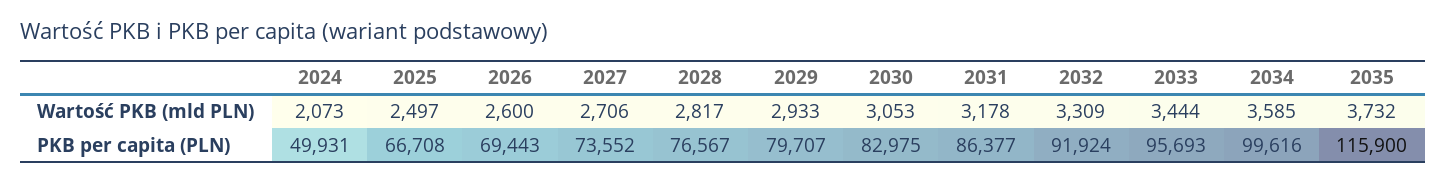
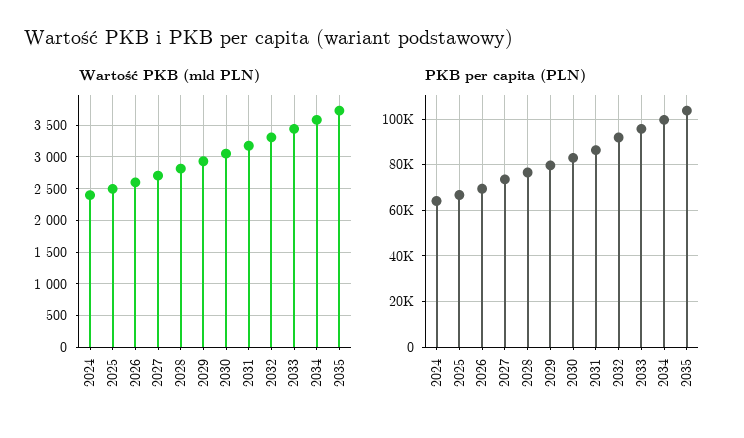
Wartość PKB (mld PLN), 2024: 2073 -> 2400
PKB per capita (PLN), 2024: 49931 -> 65000
PKB per capita (PLN), 2035: 115900 -> 105000

